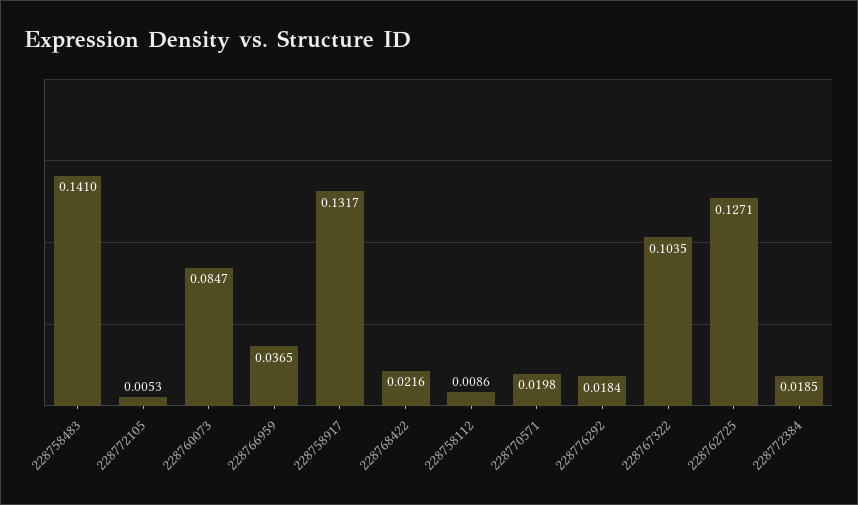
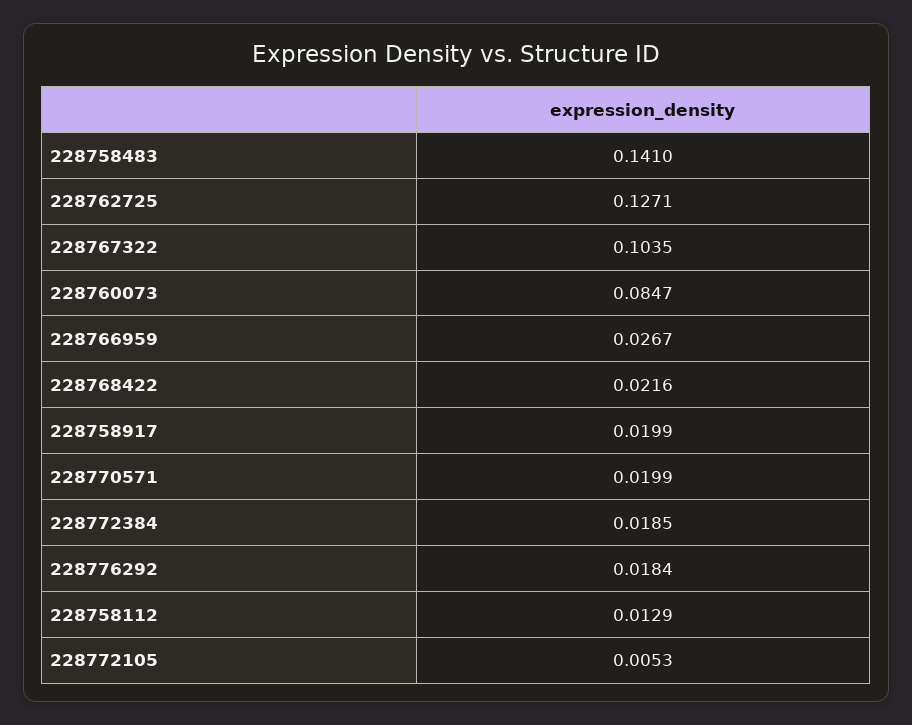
228766959: 0.0365 -> 0.0267
228758917: 0.1317 -> 0.0199
228758112: 0.0086 -> 0.0129
228770571: 0.0198 -> 0.0199

